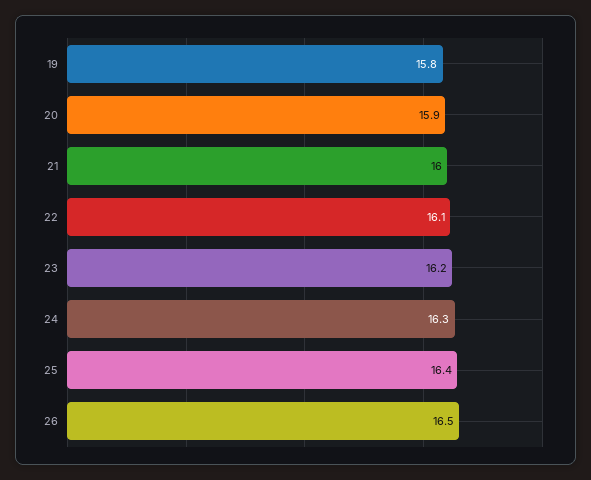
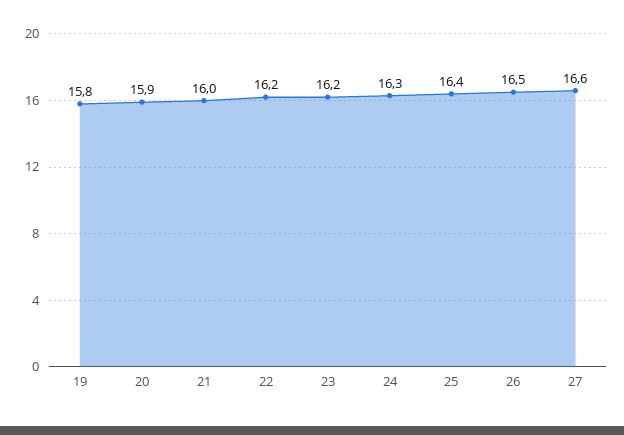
22: 16.1 -> 16.2
27: none -> 16.6

